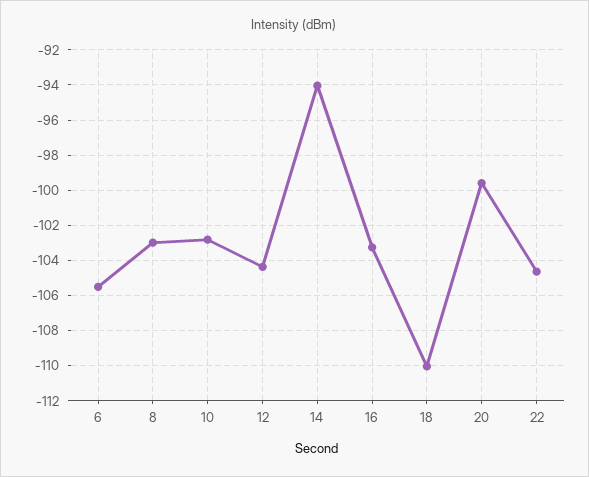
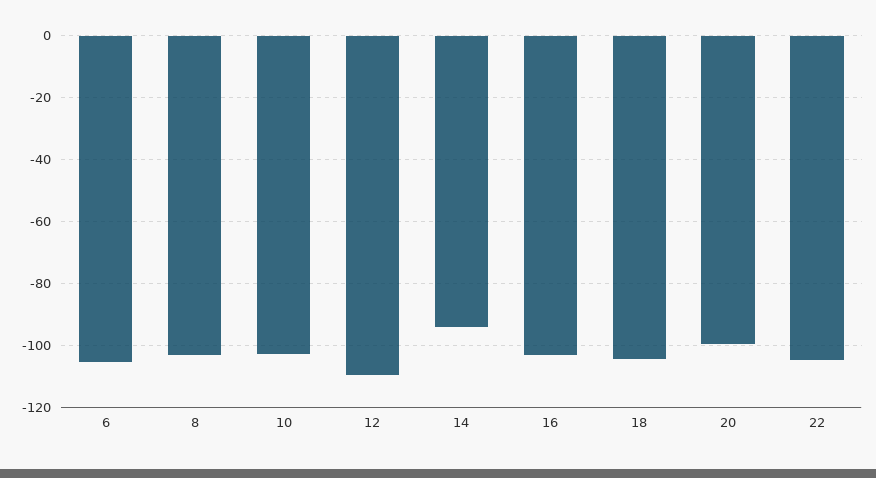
12: -104.5 -> -110
18: -110 -> -104

